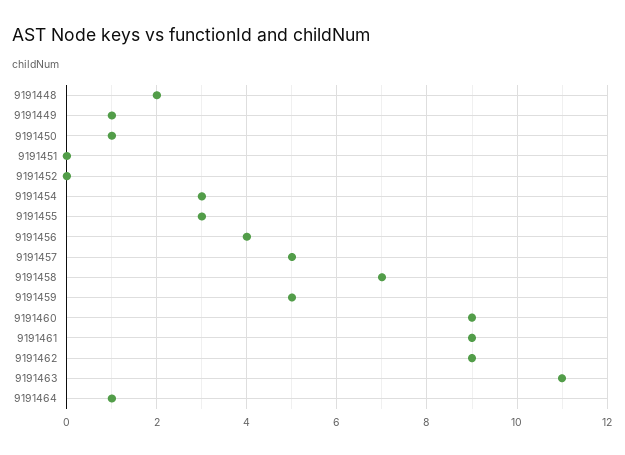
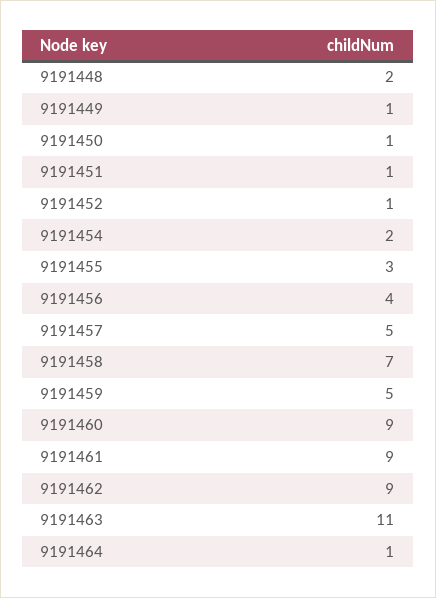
9191451: 0 -> 1
9191452: 0 -> 1
9191454: 3 -> 2

